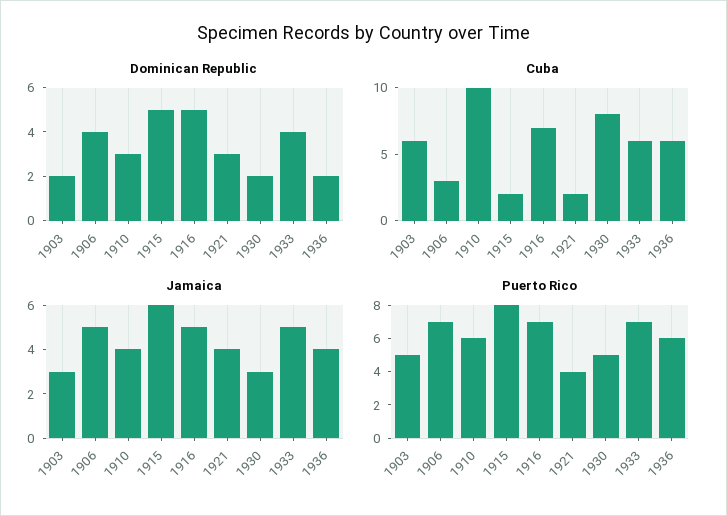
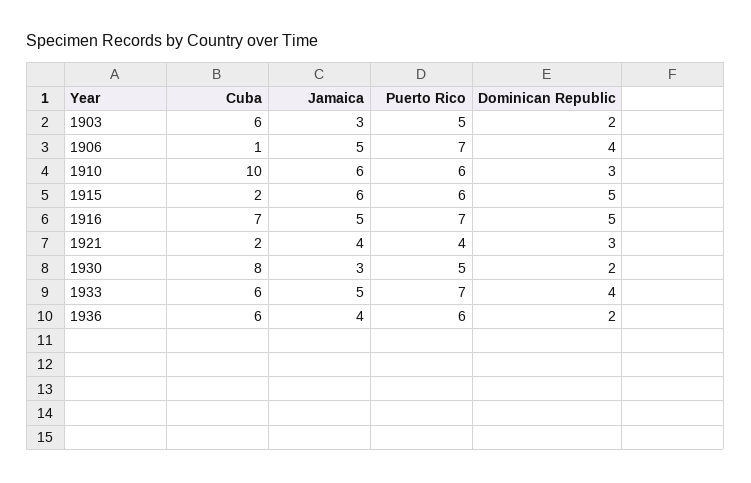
Cuba, 1906: 3 -> 1
Jamaica, 1910: 4 -> 6
Puerto Rico, 1915: 8 -> 6

